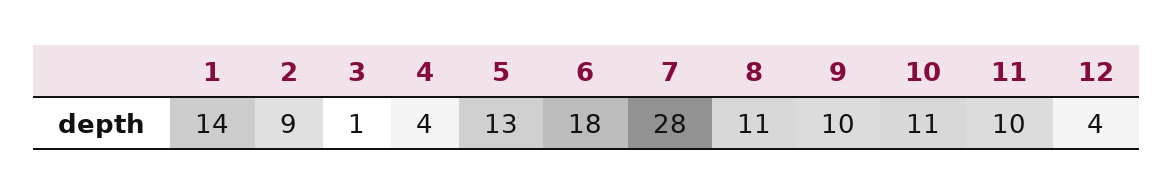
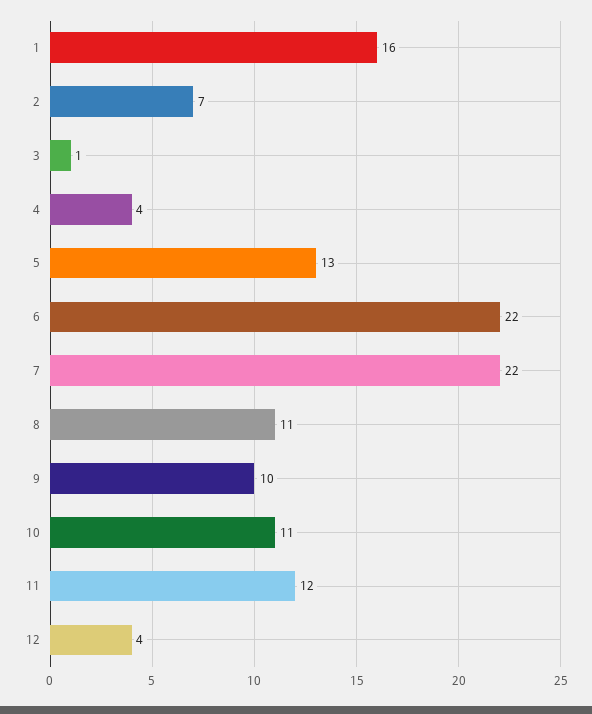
1: 14 -> 16
2: 9 -> 7
6: 18 -> 22
7: 28 -> 22
11: 10 -> 12

